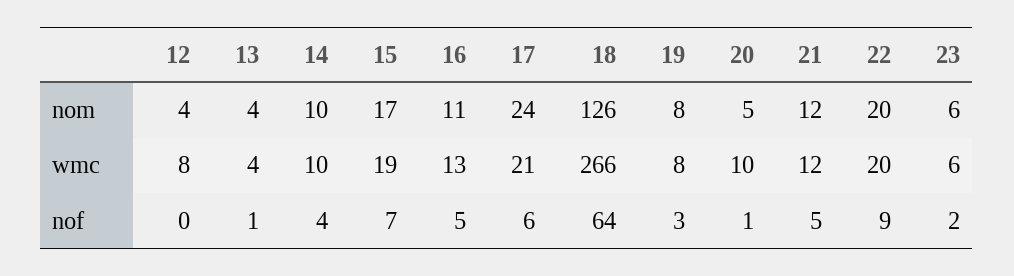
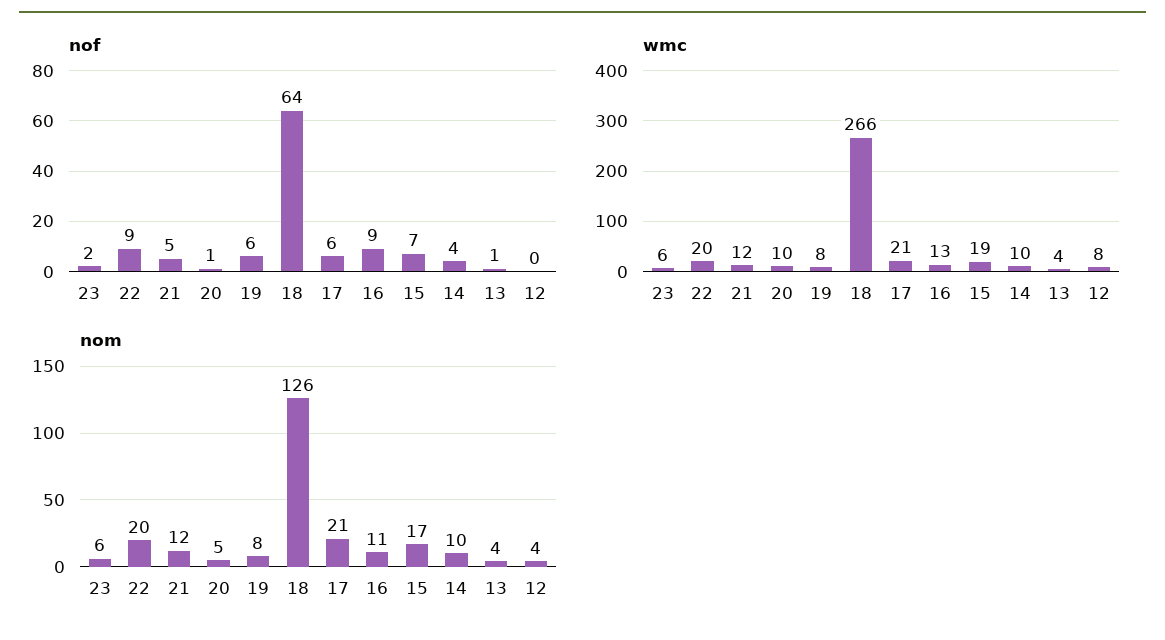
nom, 17: 24 -> 21
nof, 16: 5 -> 9
nof, 19: 3 -> 6

